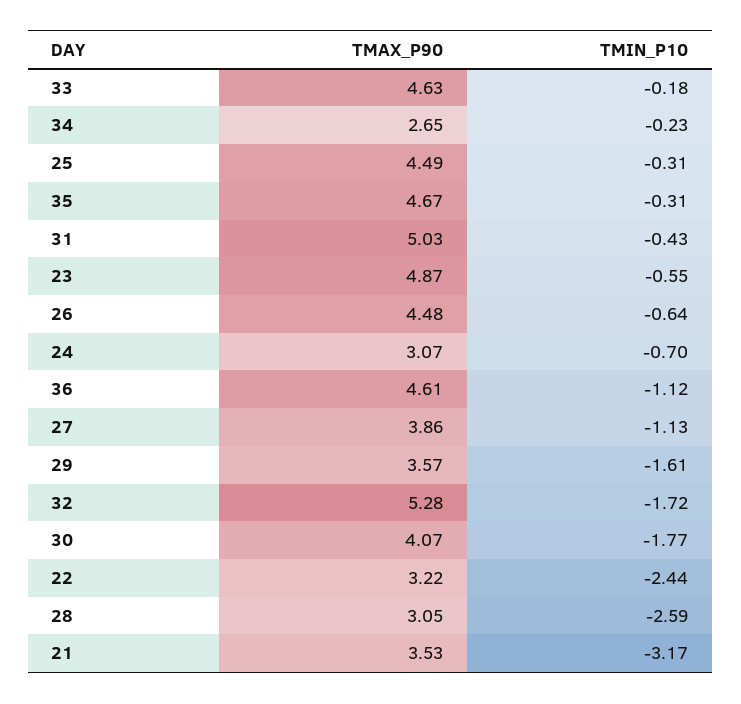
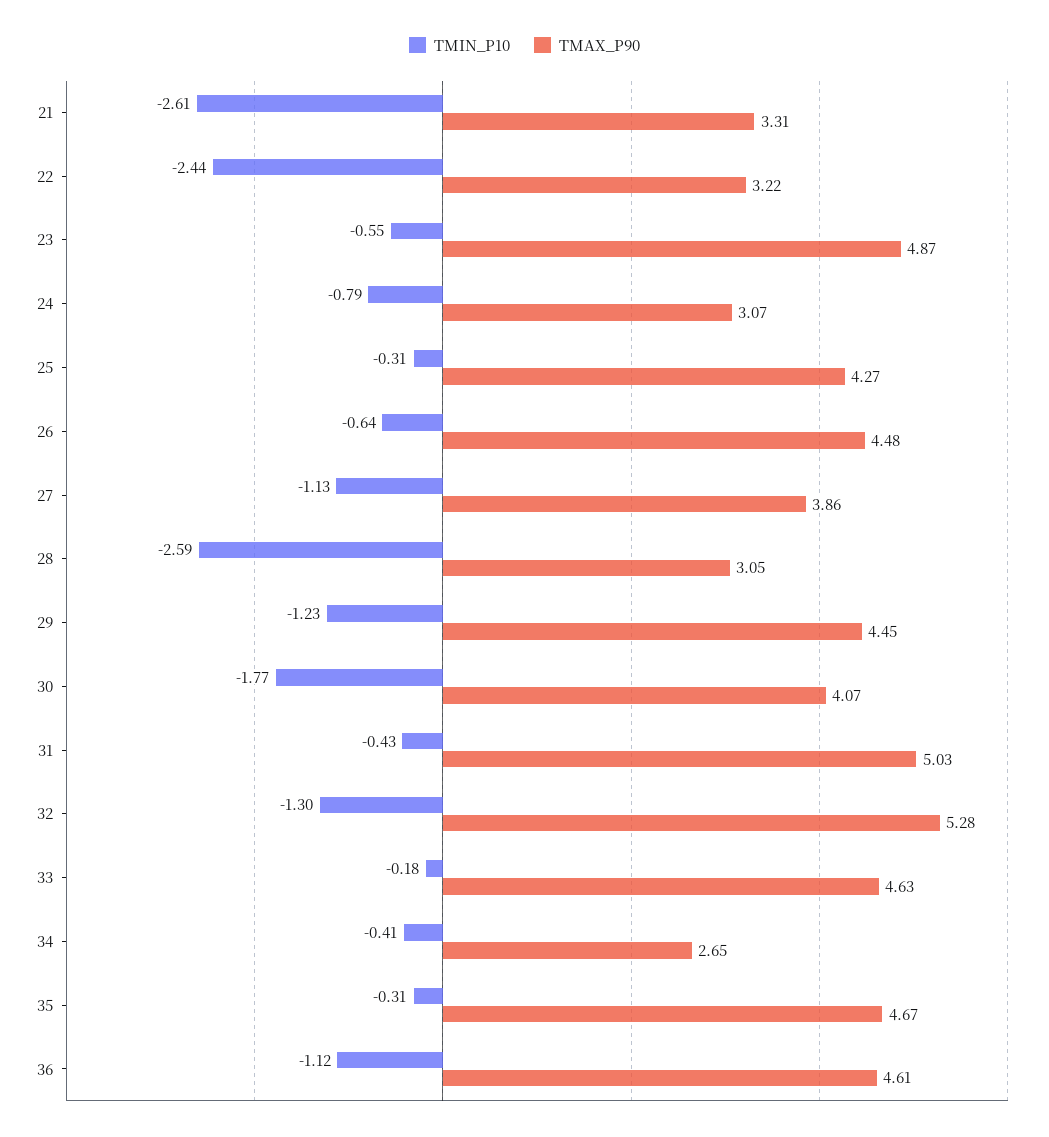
TMIN_P10, 34: -0.23 -> -0.41
TMAX_P90, 25: 4.49 -> 4.27
TMIN_P10, 24: -0.7 -> -0.79
TMAX_P90, 29: 3.57 -> 4.45
TMIN_P10, 29: -1.61 -> -1.23
TMIN_P10, 32: -1.72 -> -1.3
TMAX_P90, 21: 3.53 -> 3.31
TMIN_P10, 21: -3.17 -> -2.61

